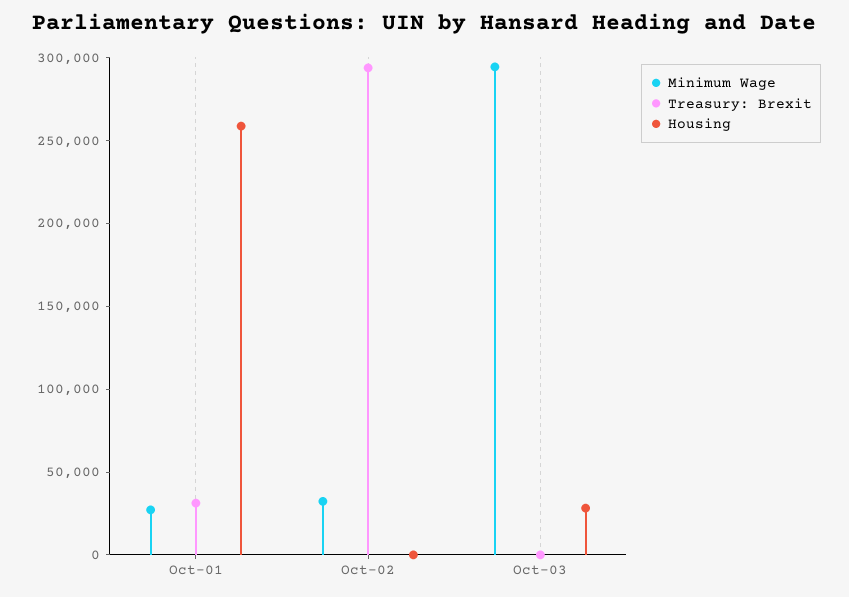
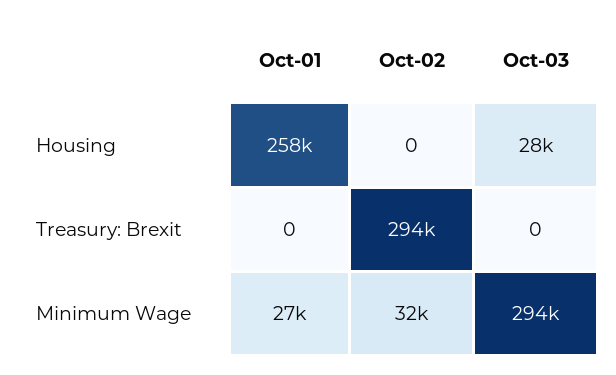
Treasury: Brexit, Oct-01: 30000 -> 0

